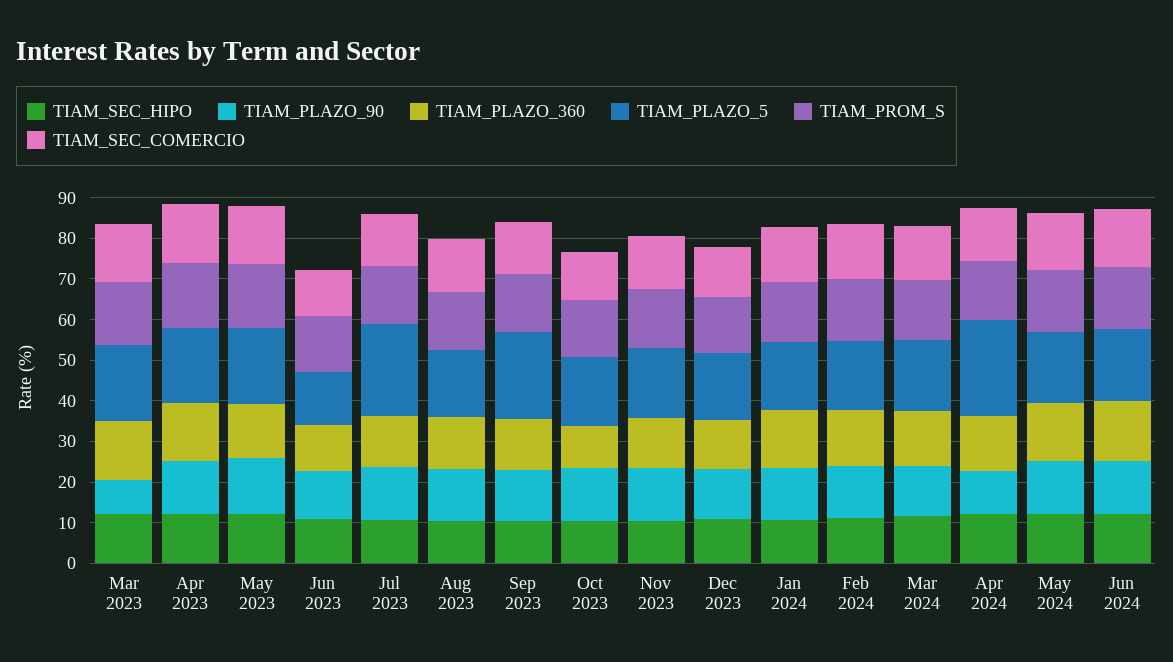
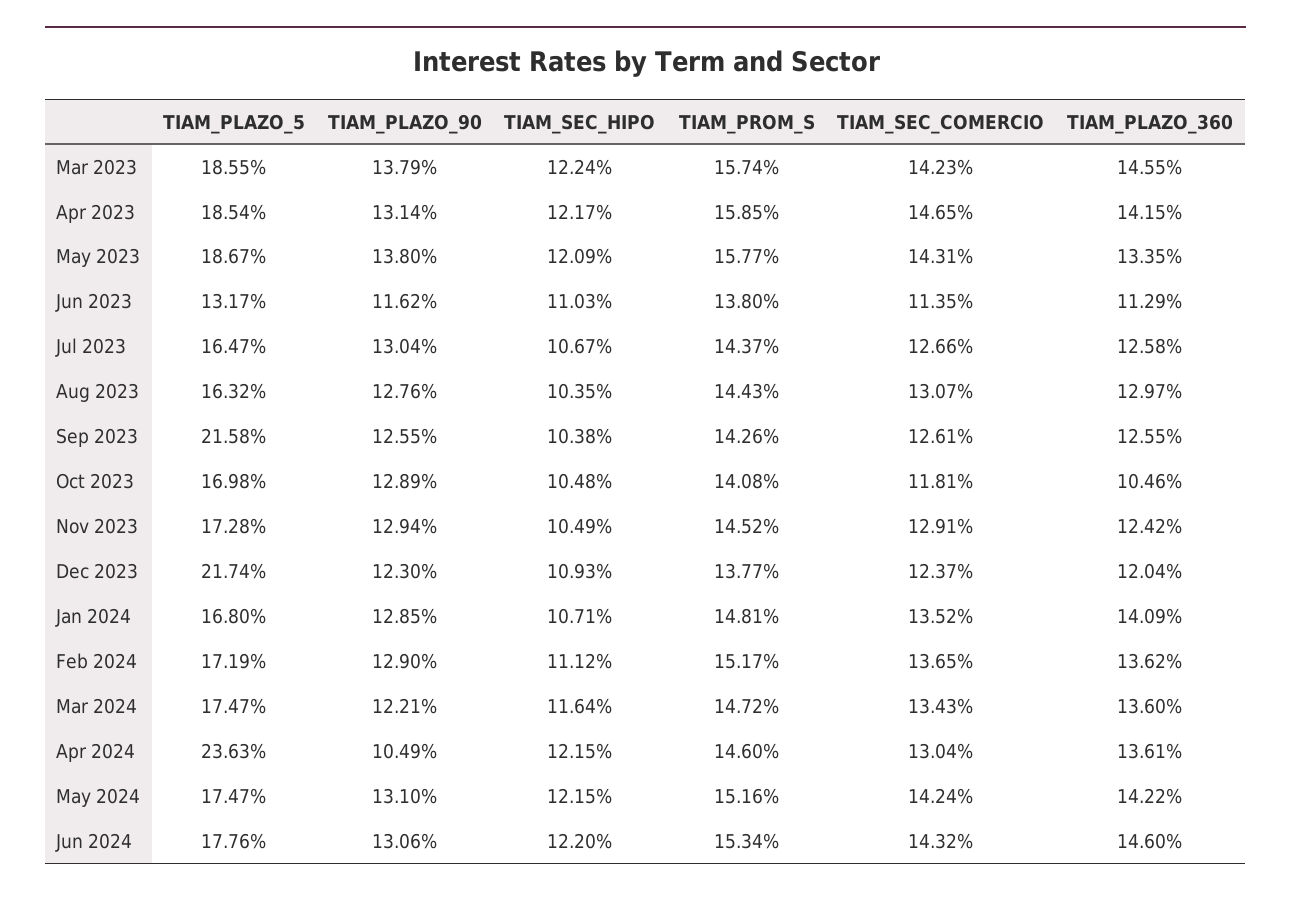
TIAM_PLAZO_90, Mar 2023: 8 -> 13.79
TIAM_PLAZO_5, Jul 2023: 22 -> 16.47
TIAM_PLAZO_5, Dec 2023: 16 -> 21.74

